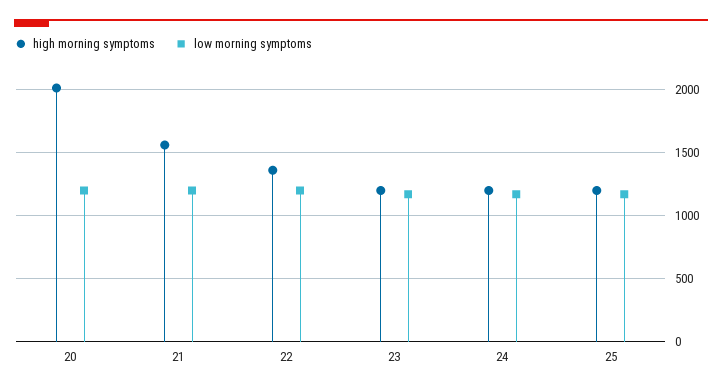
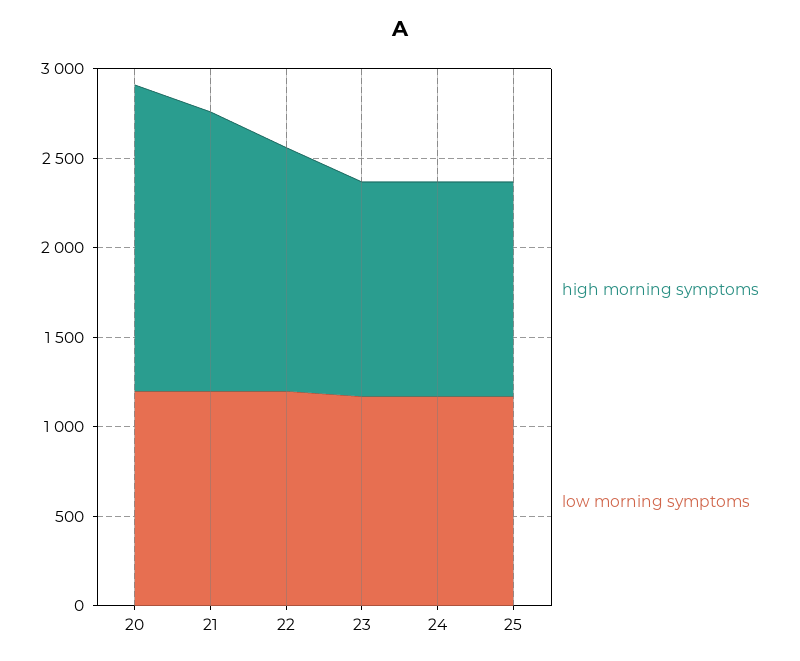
high morning symptoms, 20: 2000 -> 1700

